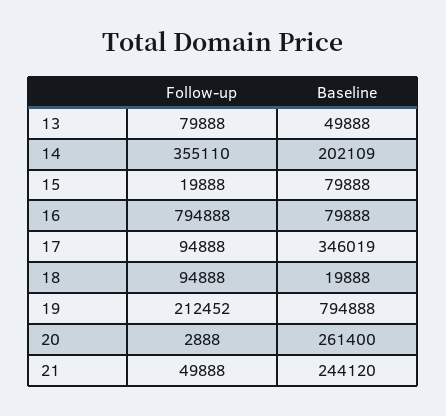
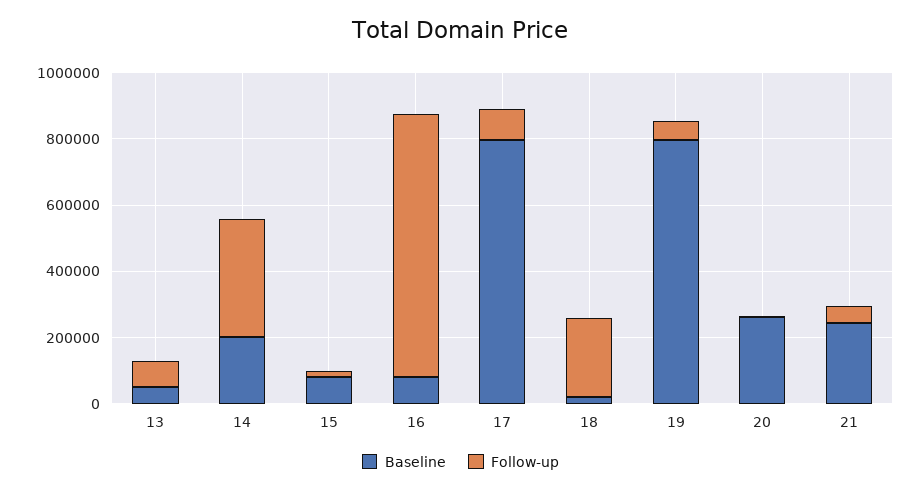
Baseline, 17: 346019 -> 800000
Follow-up, 18: 94888 -> 250000
Follow-up, 19: 212452 -> 50000

